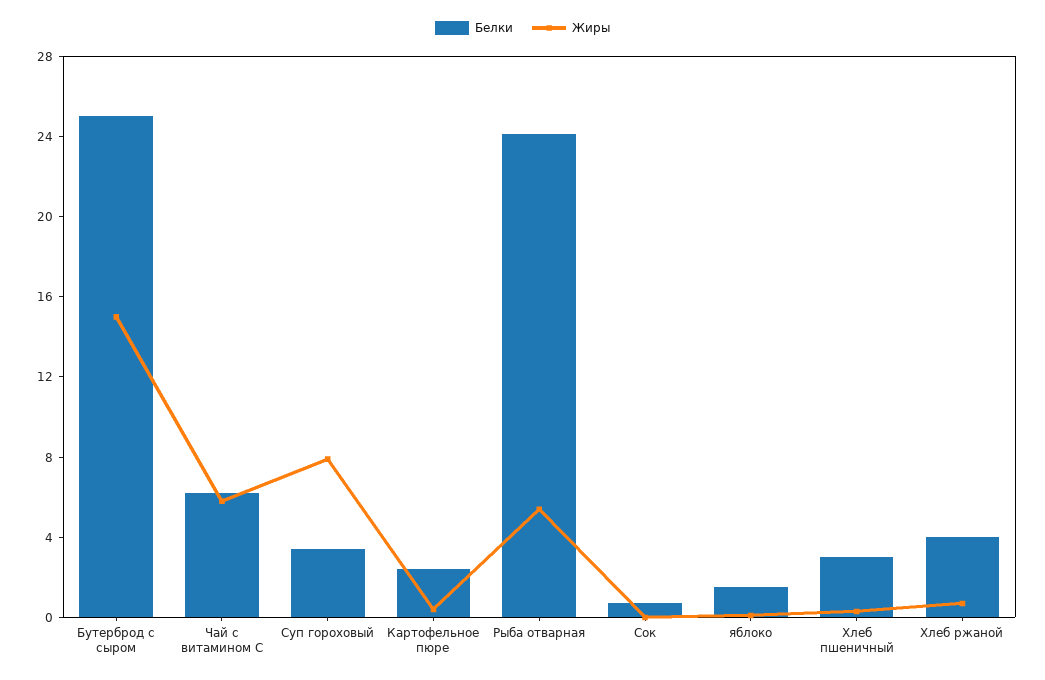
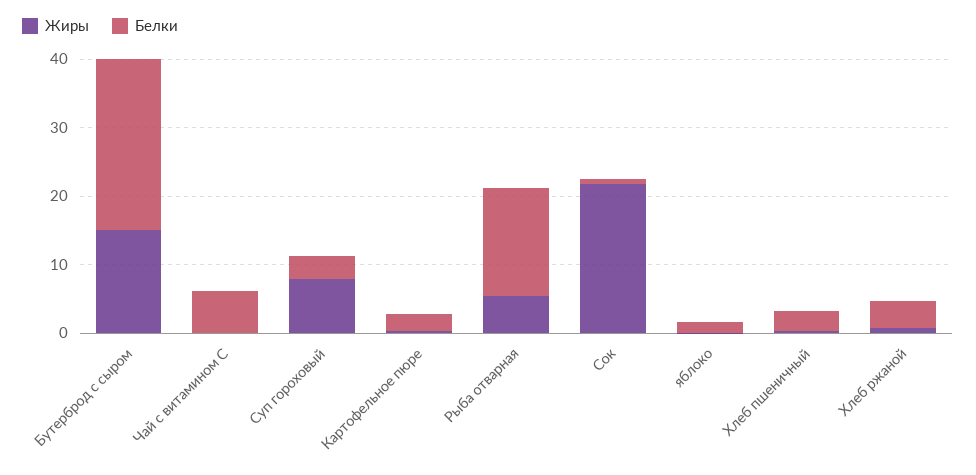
Жиры, Чай с витамином С: 6 -> 0
Белки, Рыба отварная: 24 -> 16
Жиры, Сок: 0 -> 22

